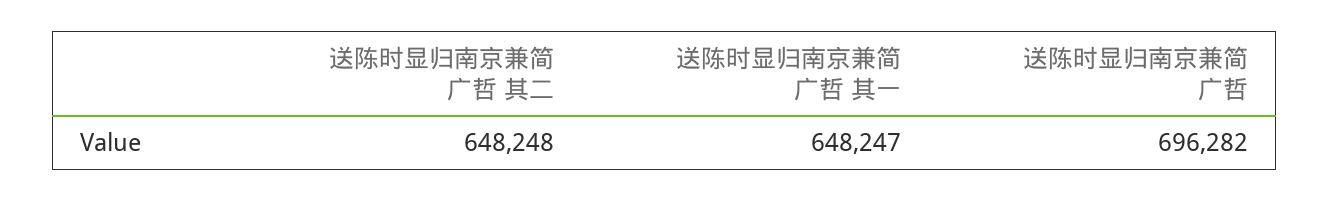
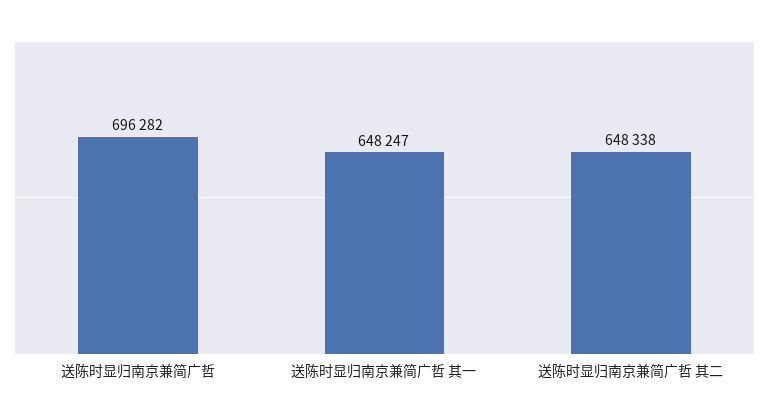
送陈时显归南京兼简广哲 其二: 648248 -> 648338

